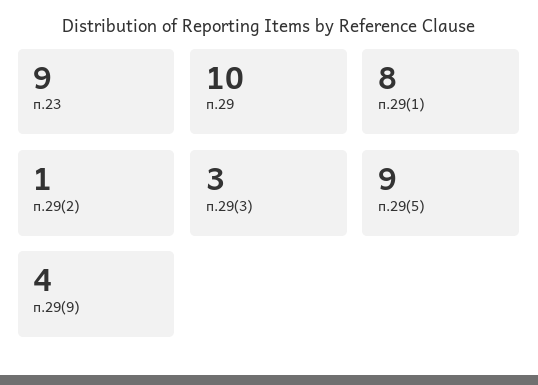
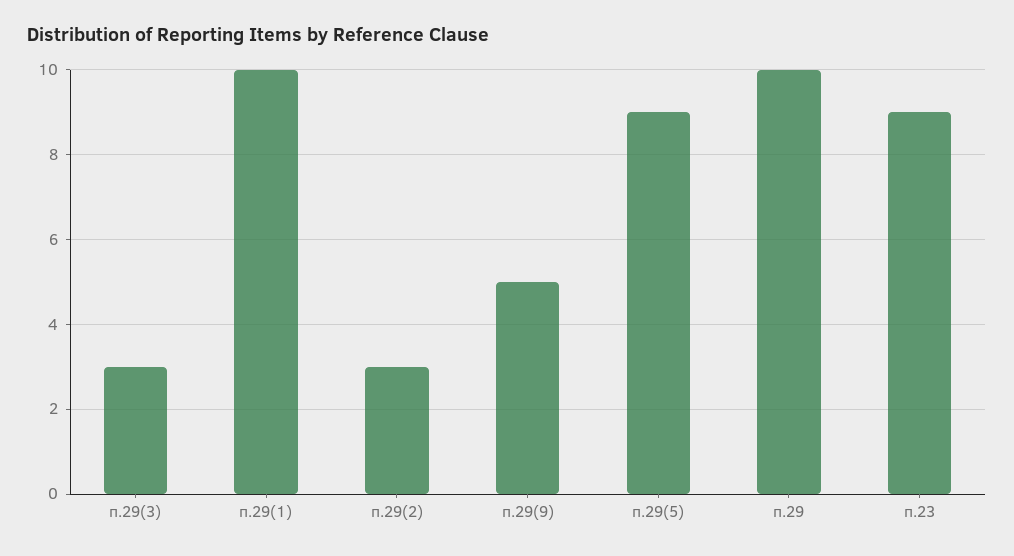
п.29(1): 8 -> 10
п.29(2): 1 -> 3
п.29(9): 4 -> 5

